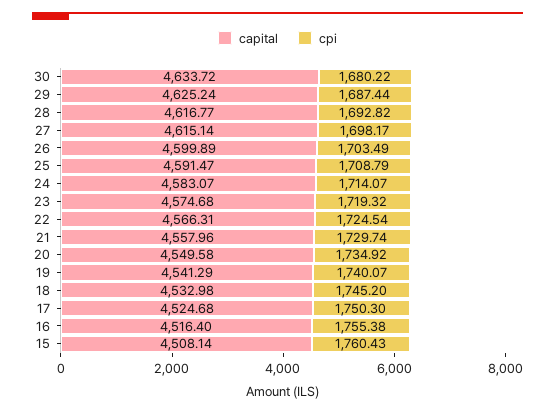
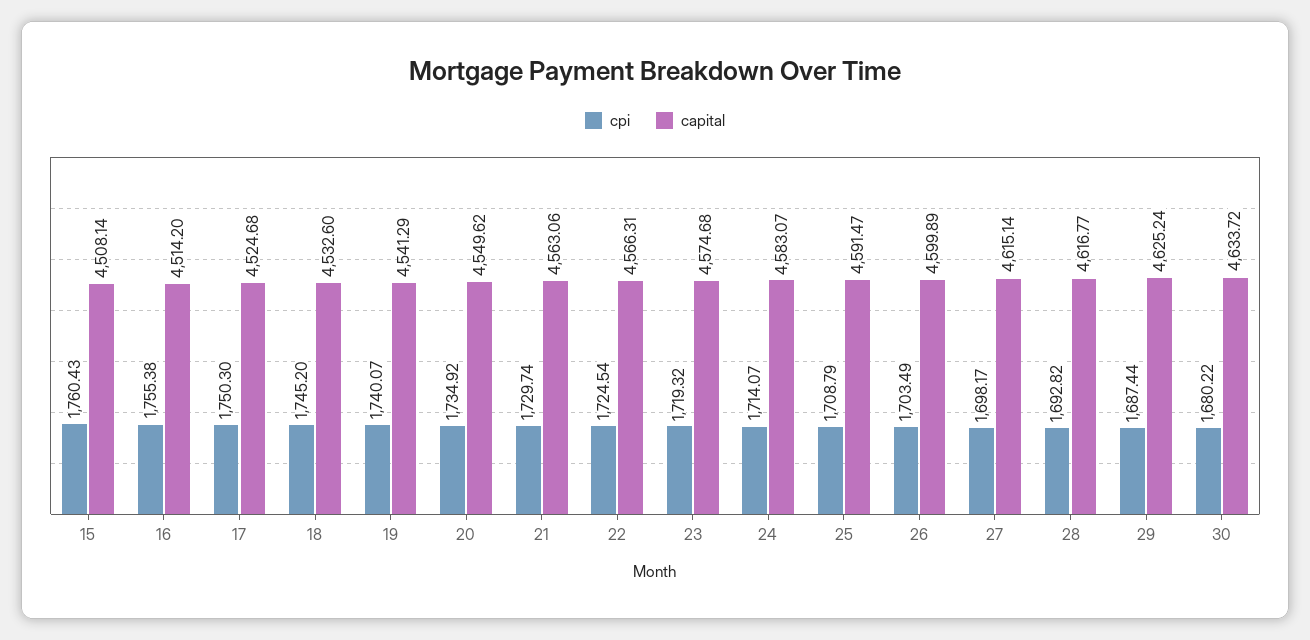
capital, 21: 4557.96 -> 4563.06
capital, 20: 4549.58 -> 4549.62
capital, 18: 4532.98 -> 4532.6
capital, 16: 4516.4 -> 4514.2

